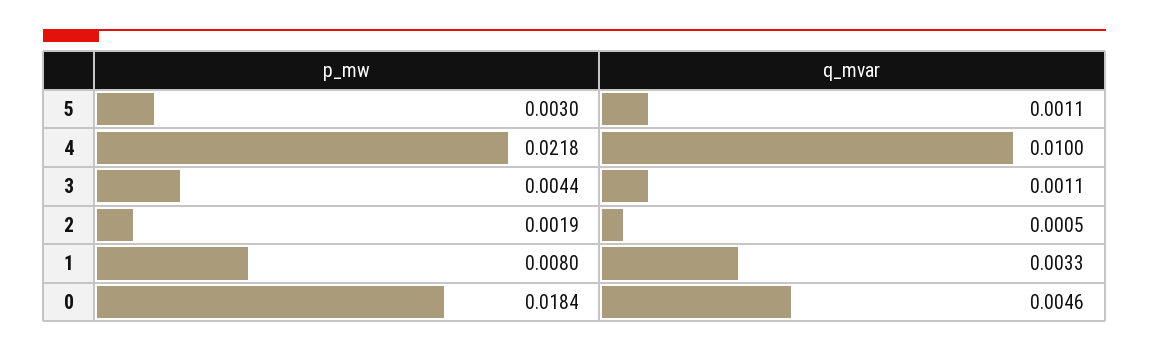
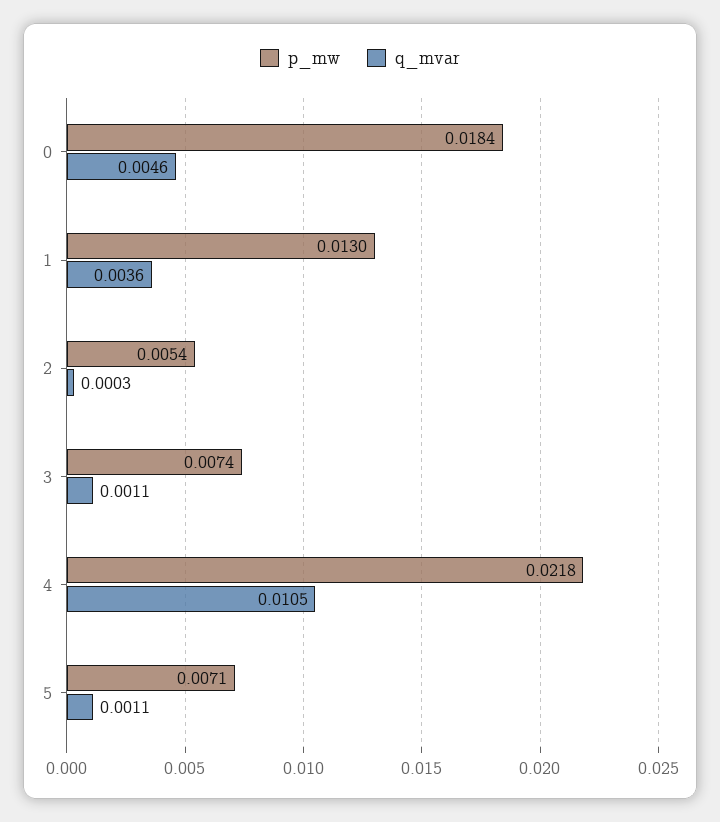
p_mw, 5: 0.003 -> 0.0071
q_mvar, 4: 0.01 -> 0.0105
p_mw, 3: 0.0044 -> 0.0074
p_mw, 2: 0.0019 -> 0.0054
q_mvar, 2: 0.0005 -> 0.0003
p_mw, 1: 0.008 -> 0.013
q_mvar, 1: 0.0033 -> 0.0036

